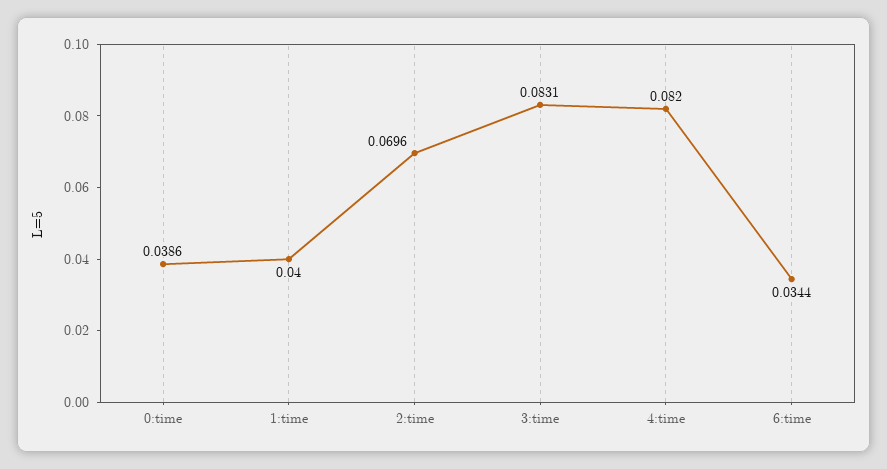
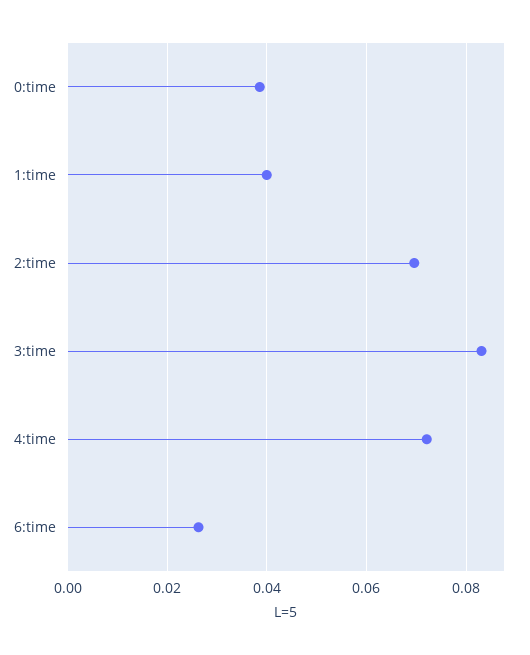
4:time: 0.082 -> 0.072
6:time: 0.0344 -> 0.026

